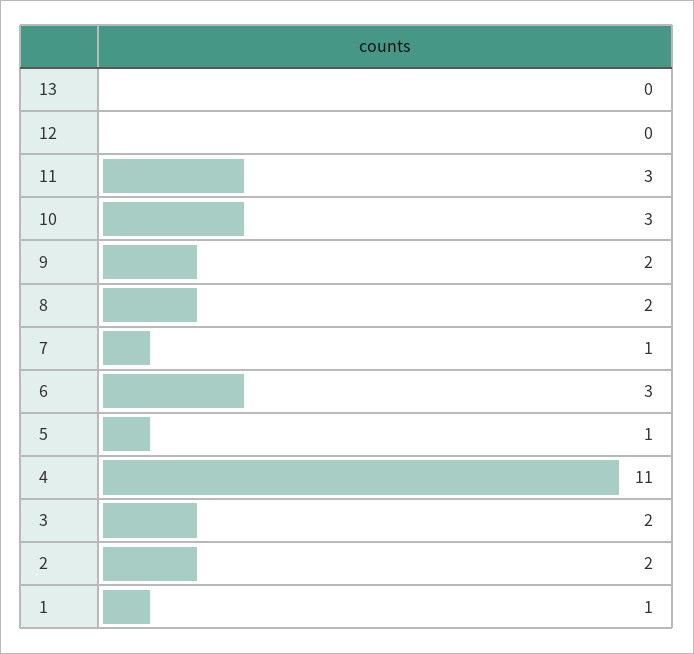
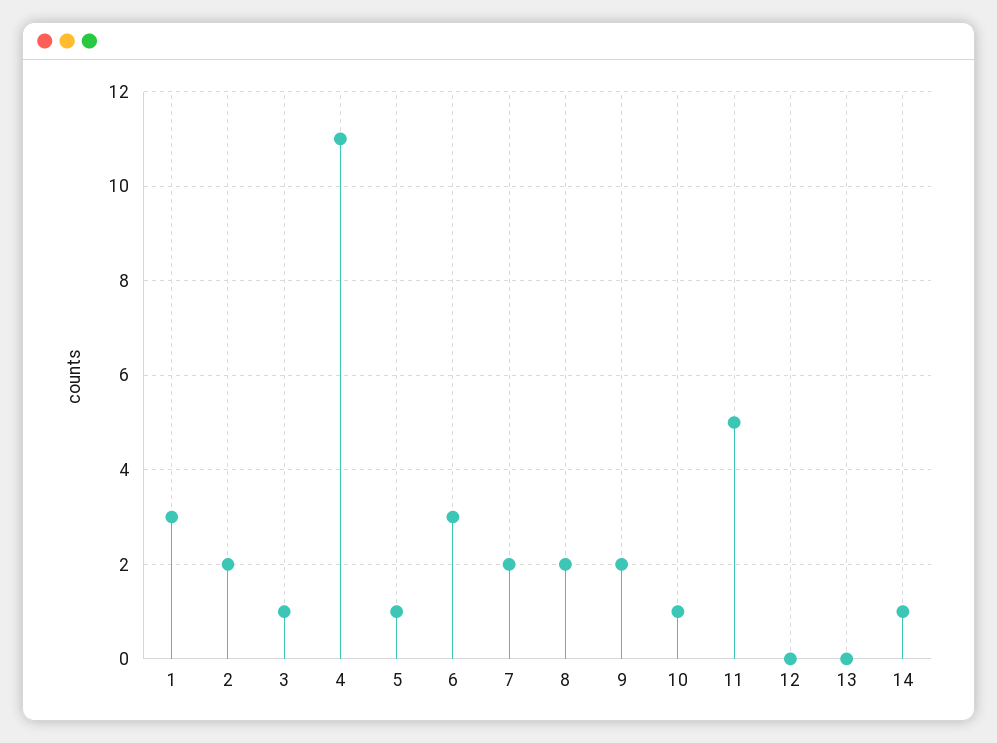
11: 3 -> 5
10: 3 -> 1
7: 1 -> 2
3: 2 -> 1
1: 1 -> 3
14: none -> 1

